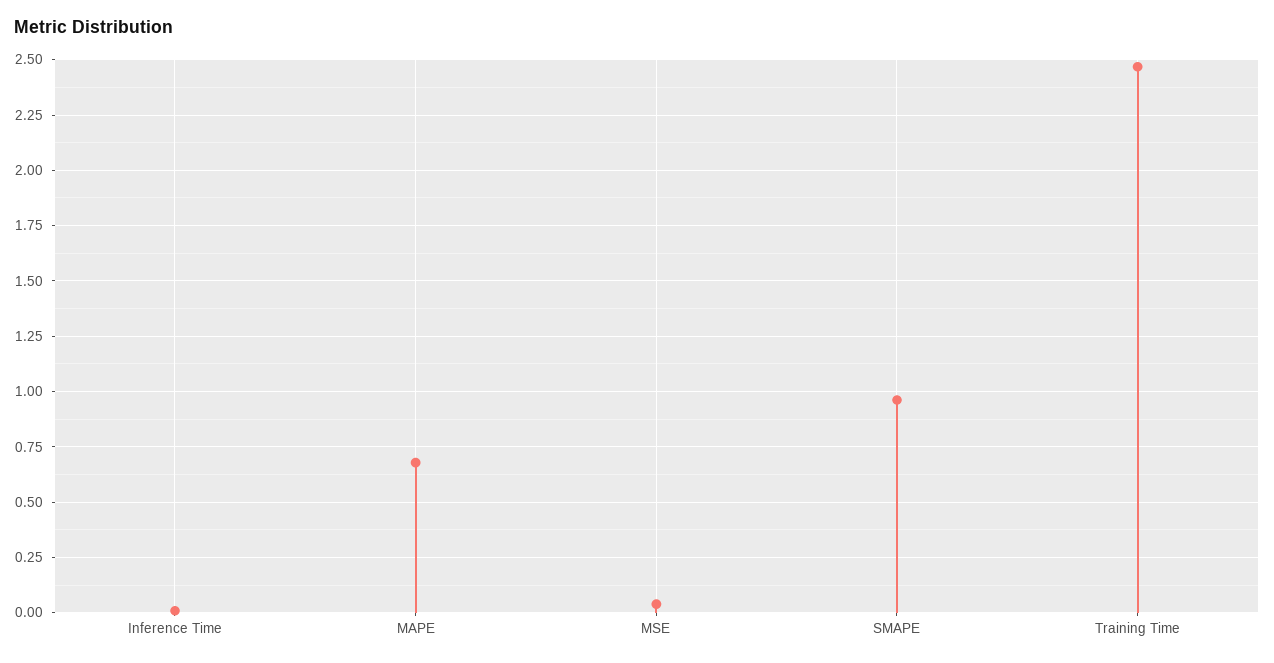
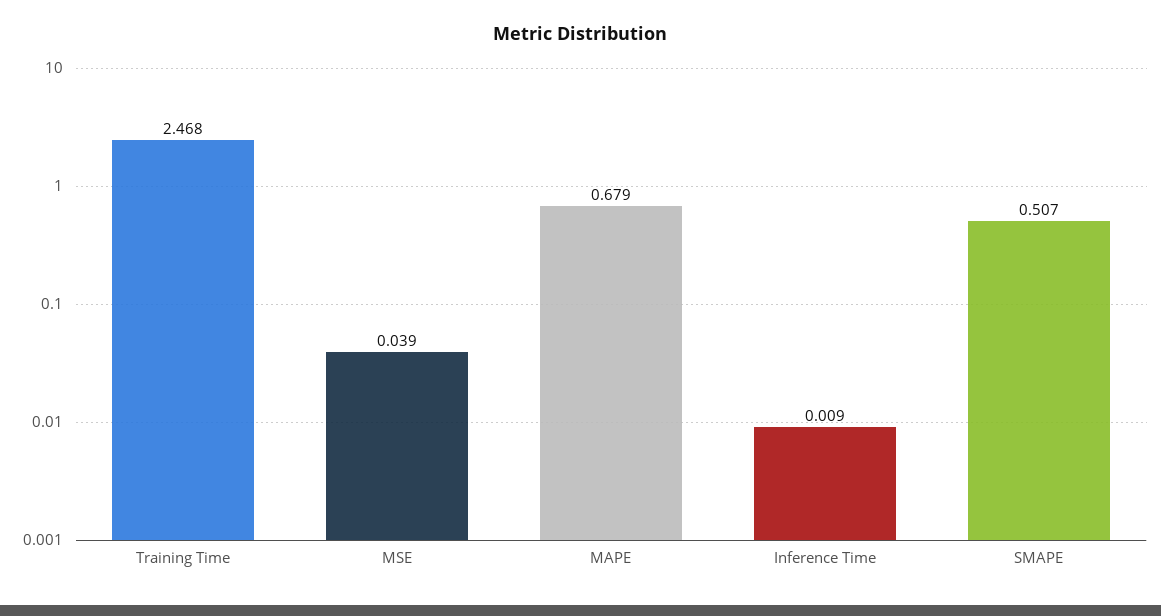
SMAPE: 0.95 -> 0.507

